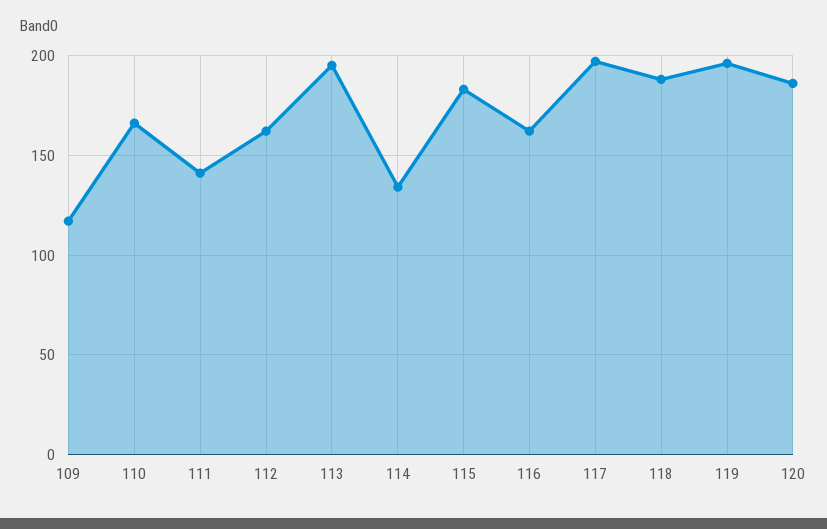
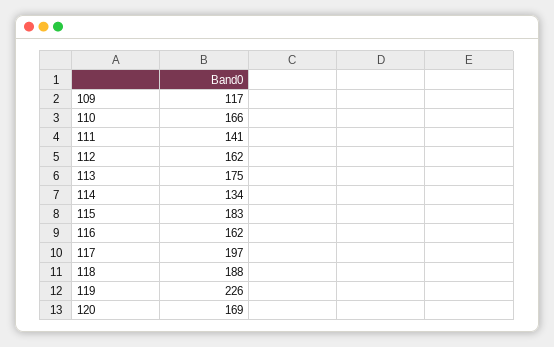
113: 195 -> 175
119: 195 -> 226
120: 185 -> 169

